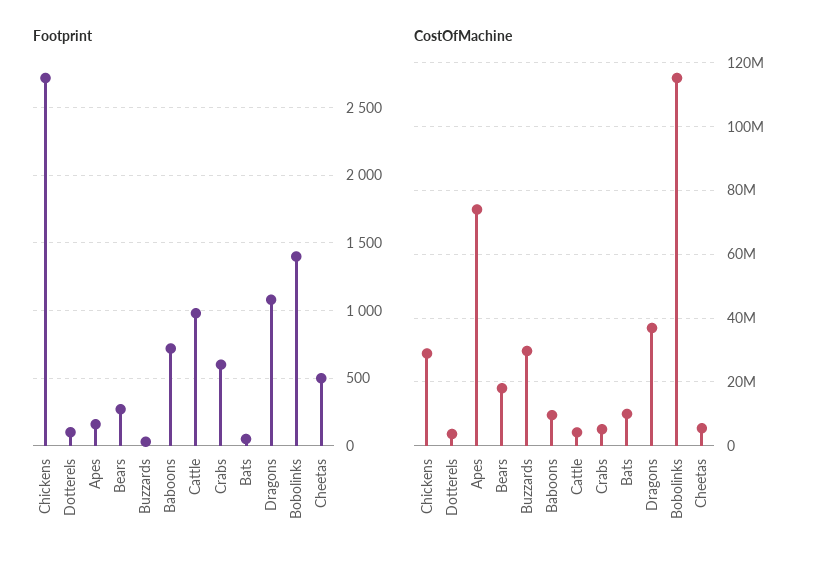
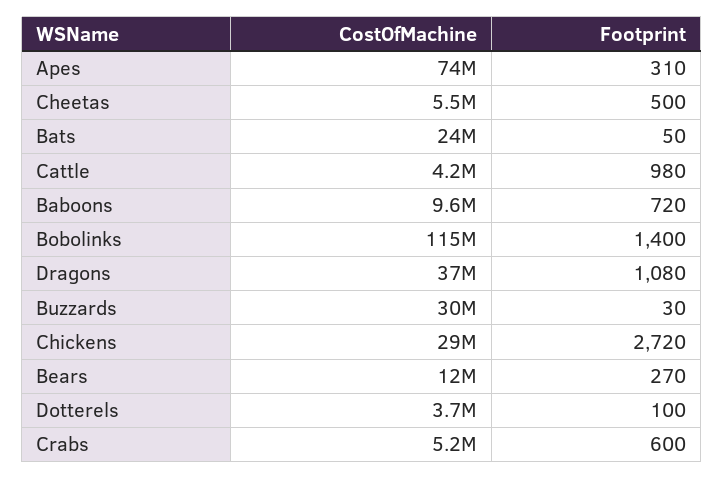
Footprint, Apes: 150 -> 310
CostOfMachine, Bears: 18000000 -> 12000000
CostOfMachine, Bats: 10000000 -> 24000000

